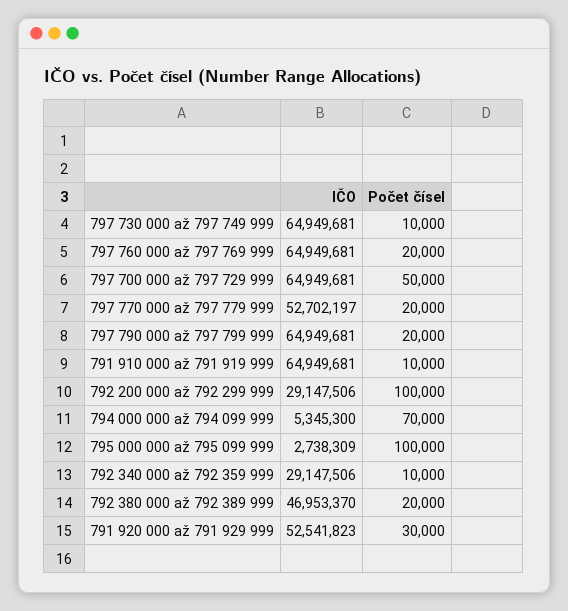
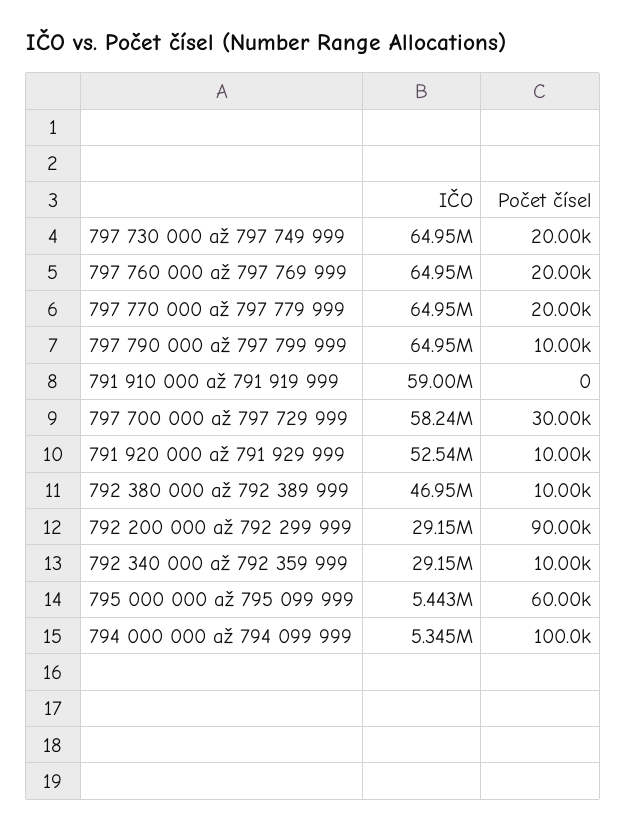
Počet čísel, 797 730 000 až 797 749 999: 10000 -> 20000
IČO, 797 700 000 až 797 729 999: 64949681 -> 58240000
Počet čísel, 797 700 000 až 797 729 999: 50000 -> 30000
IČO, 797 770 000 až 797 779 999: 52702197 -> 64950000
Počet čísel, 797 790 000 až 797 799 999: 20000 -> 10000
IČO, 791 910 000 až 791 919 999: 64949681 -> 59000000
Počet čísel, 791 910 000 až 791 919 999: 10000 -> 0
Počet čísel, 792 200 000 až 792 299 999: 100000 -> 90000
Počet čísel, 794 000 000 až 794 099 999: 70000 -> 100000
IČO, 795 000 000 až 795 099 999: 2738309 -> 5443000
Počet čísel, 795 000 000 až 795 099 999: 100000 -> 60000
Počet čísel, 792 380 000 až 792 389 999: 20000 -> 10000
Počet čísel, 791 920 000 až 791 929 999: 30000 -> 10000

